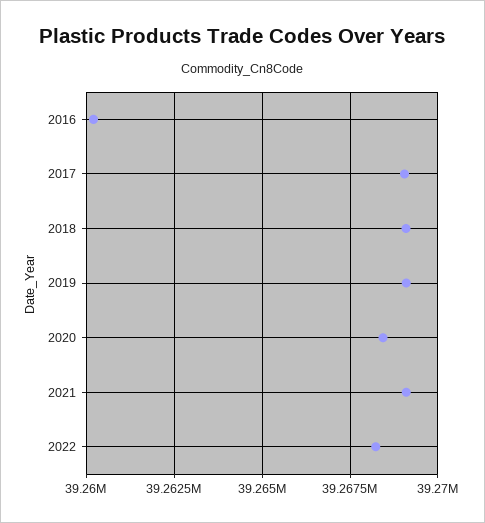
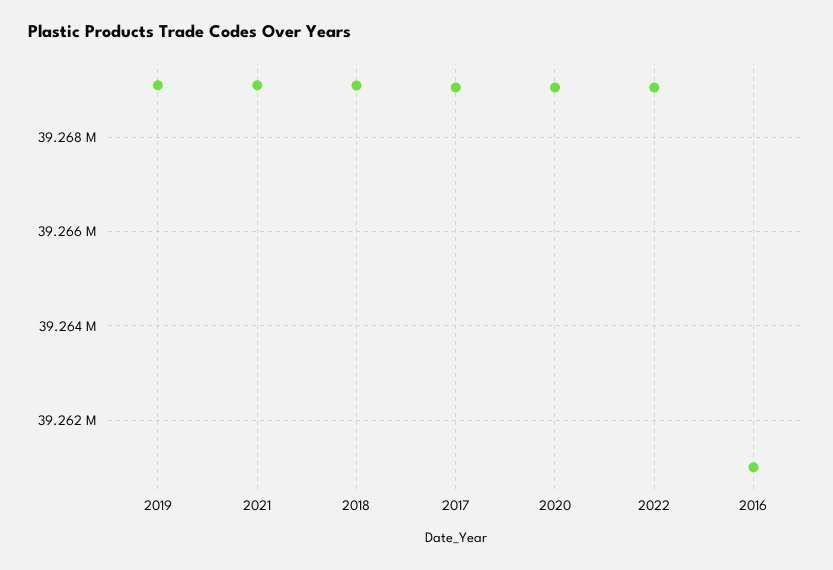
2016: 39260250 -> 39261000
2020: 39268500 -> 39269000
2022: 39268250 -> 39269000

